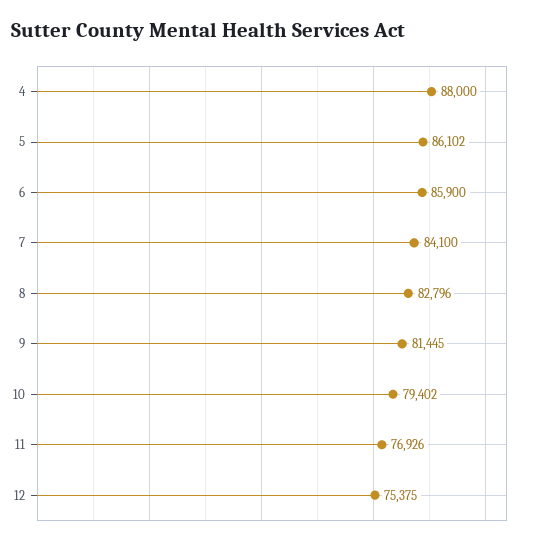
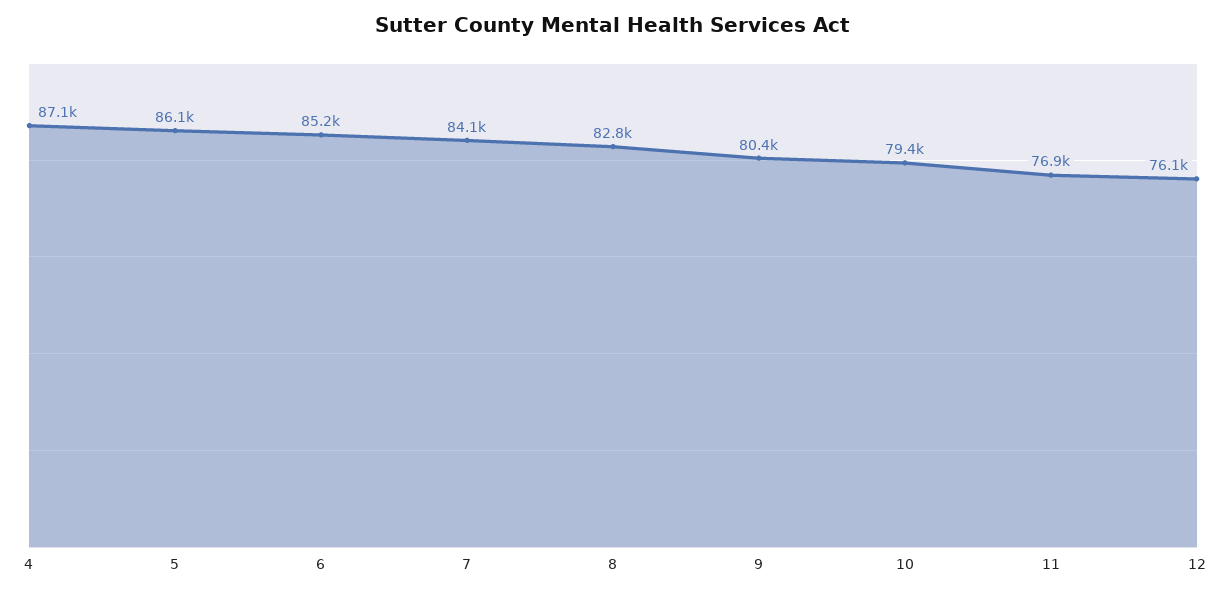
4: 88000 -> 87100
6: 85900 -> 85200
9: 81445 -> 80400
12: 75375 -> 76100

